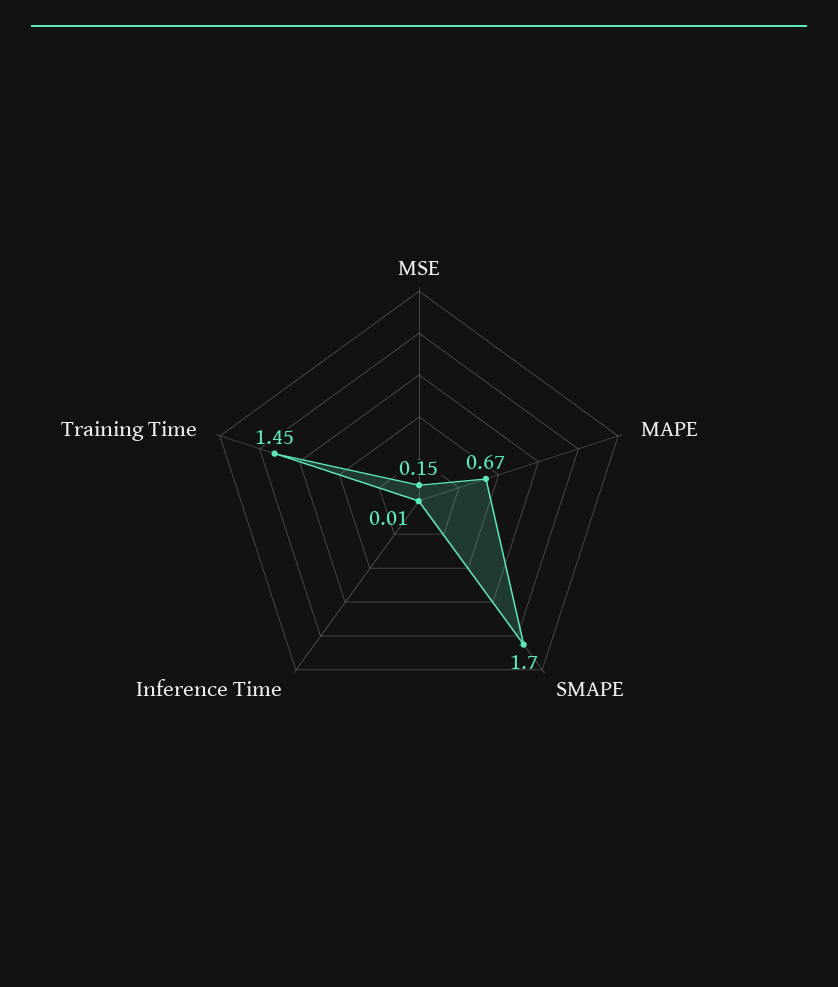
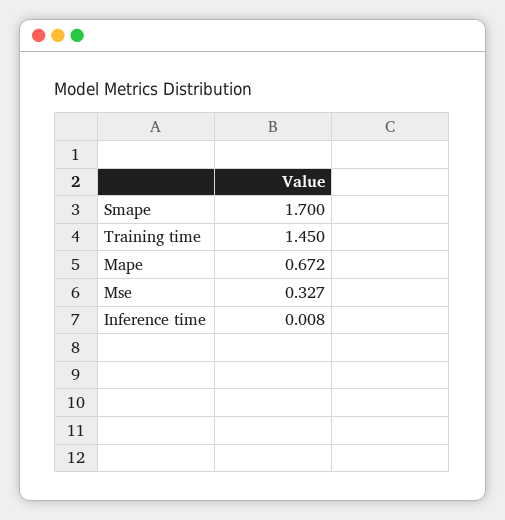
MSE: 0.15 -> 0.327

